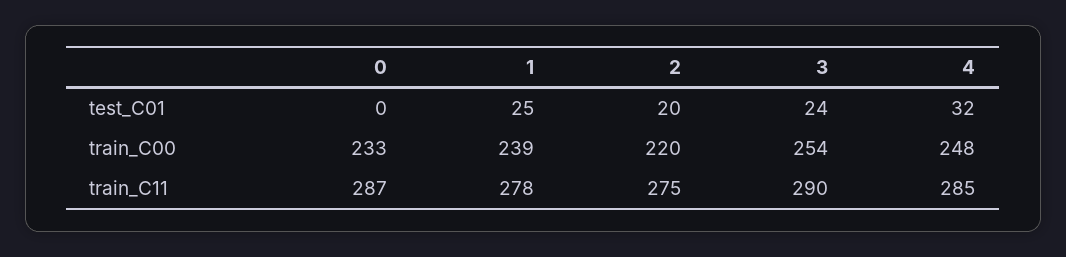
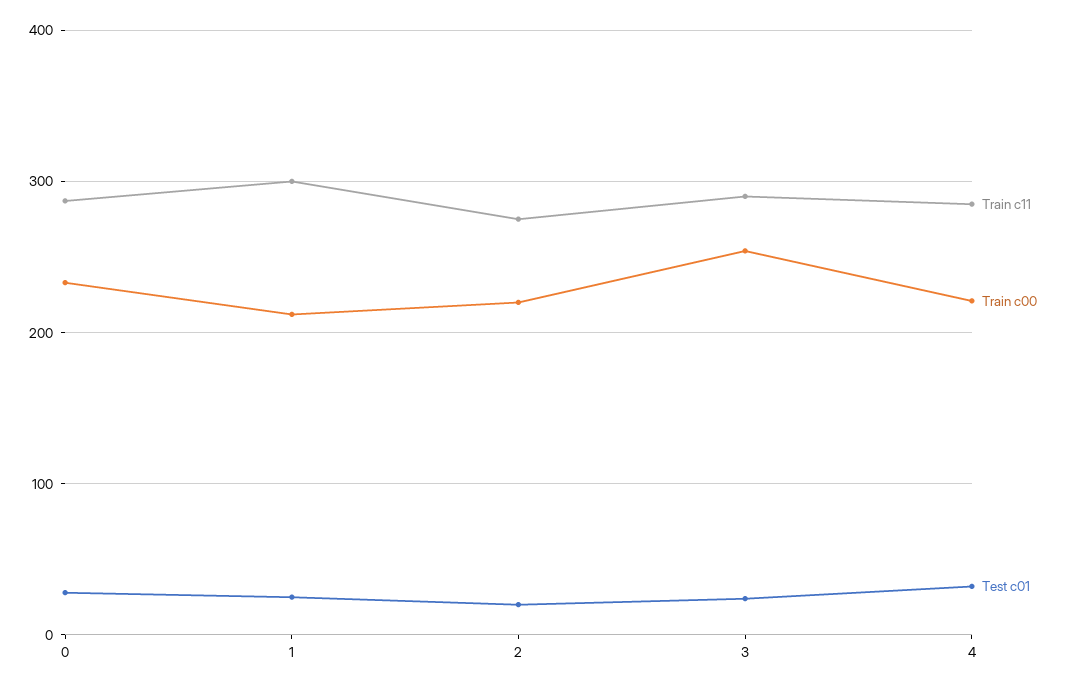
test_C01, 0: 0 -> 30
train_C00, 1: 239 -> 210
train_C00, 4: 248 -> 220
train_C11, 1: 278 -> 300

